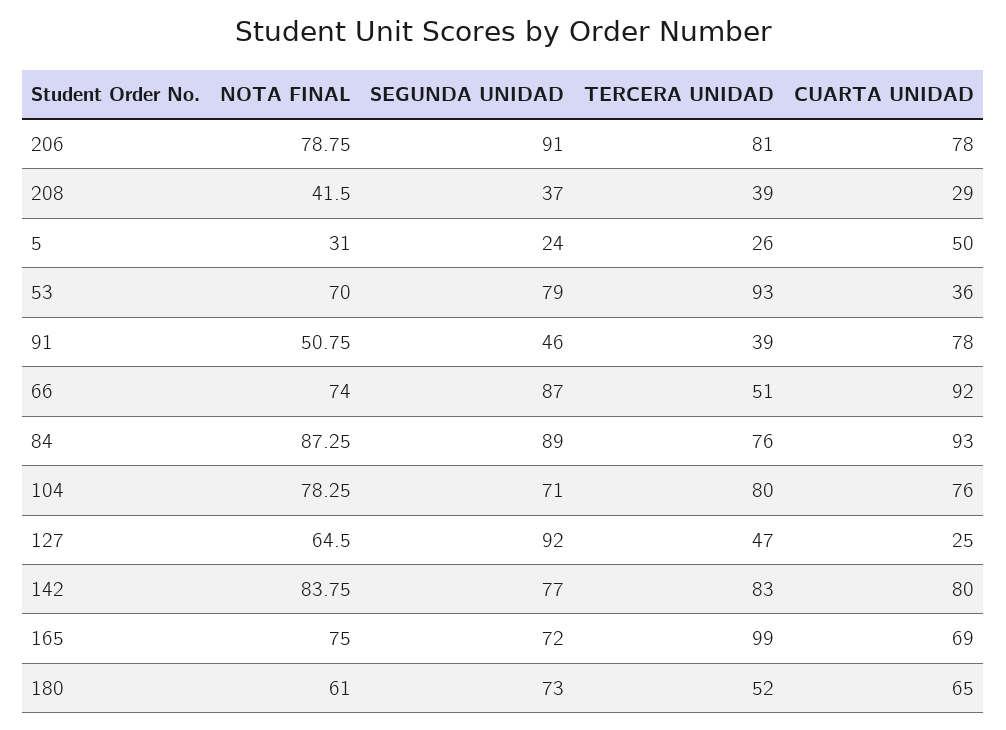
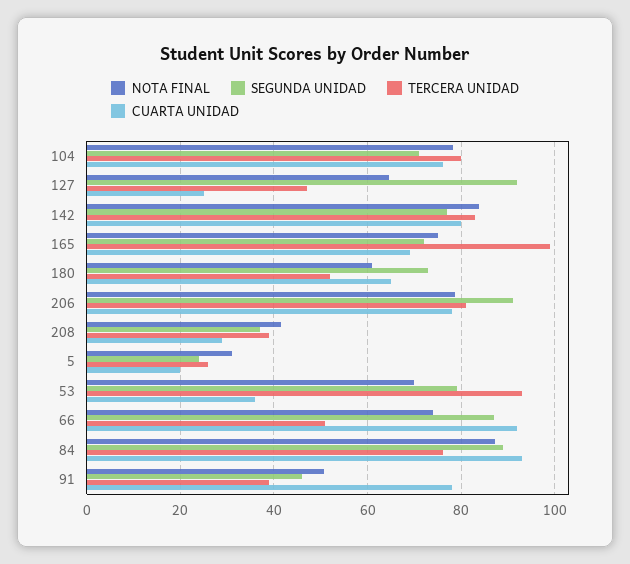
CUARTA UNIDAD, 5: 50 -> 20

